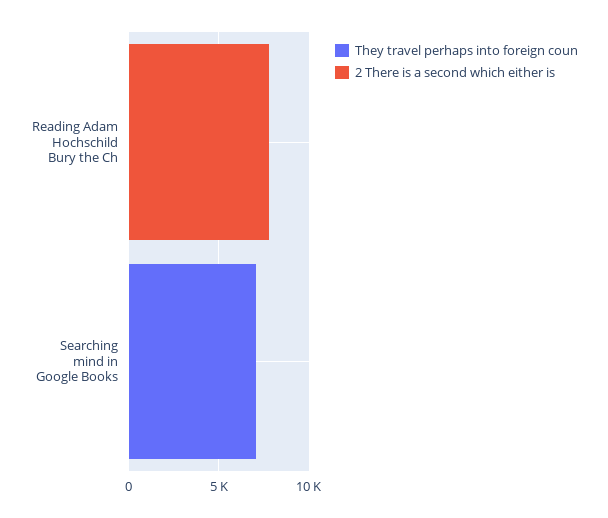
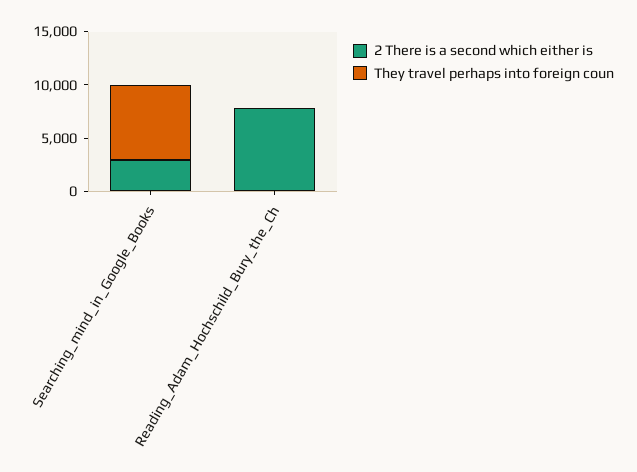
2 There is a second which either is, Searching mind in Google Books: 0 -> 3000

